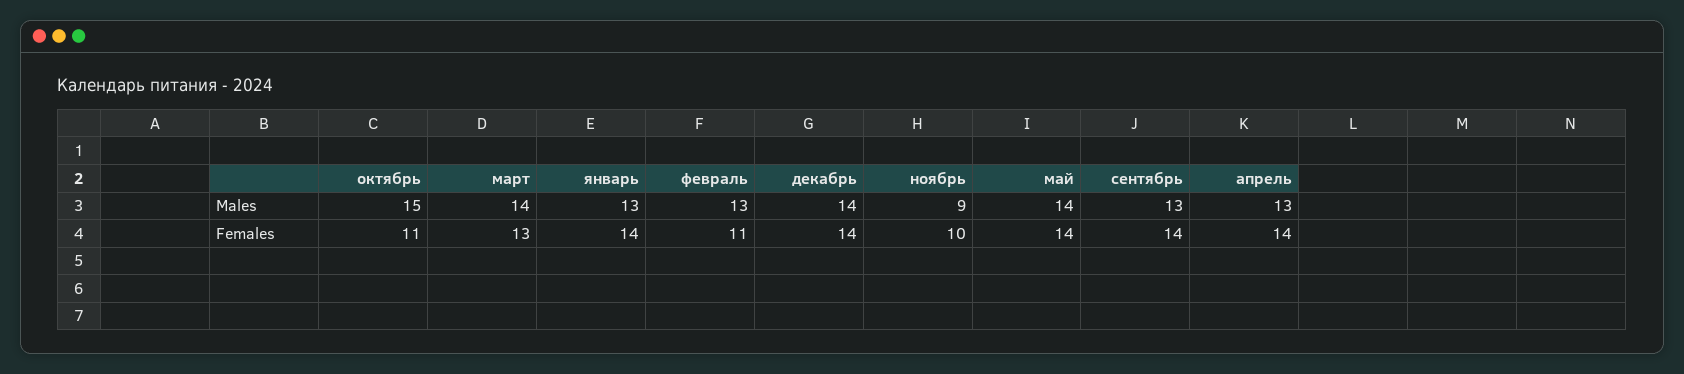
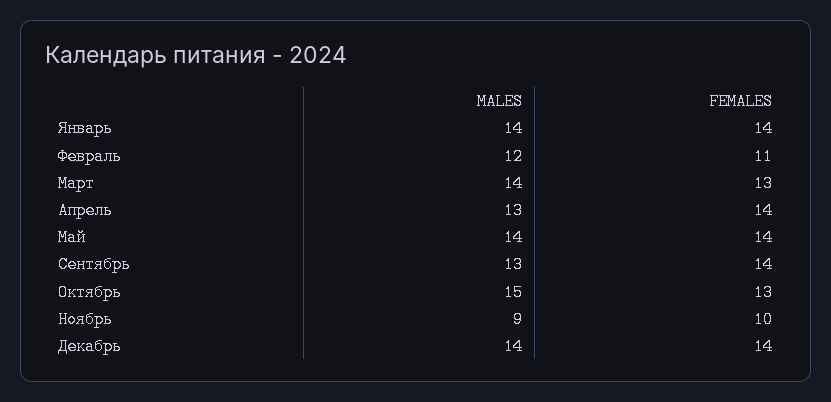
январь, Males: 13 -> 14
февраль, Males: 13 -> 12
октябрь, Females: 11 -> 13

